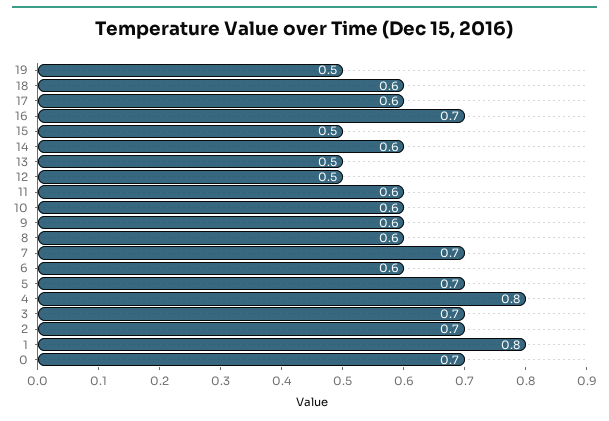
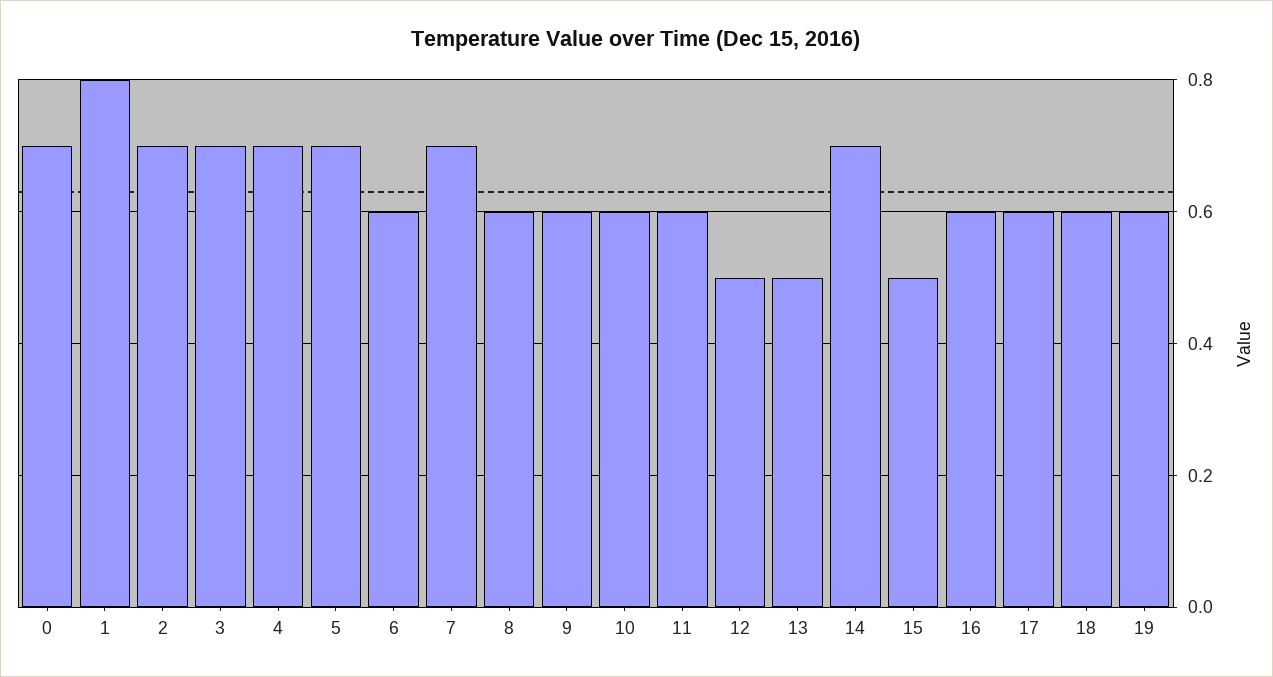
19: 0.5 -> 0.6
16: 0.7 -> 0.6
14: 0.6 -> 0.7
4: 0.8 -> 0.7

